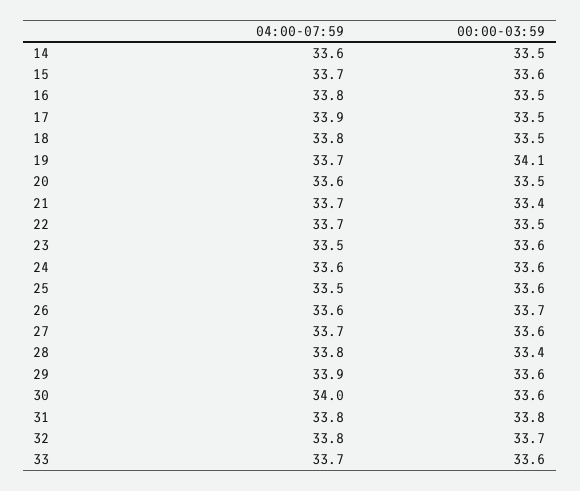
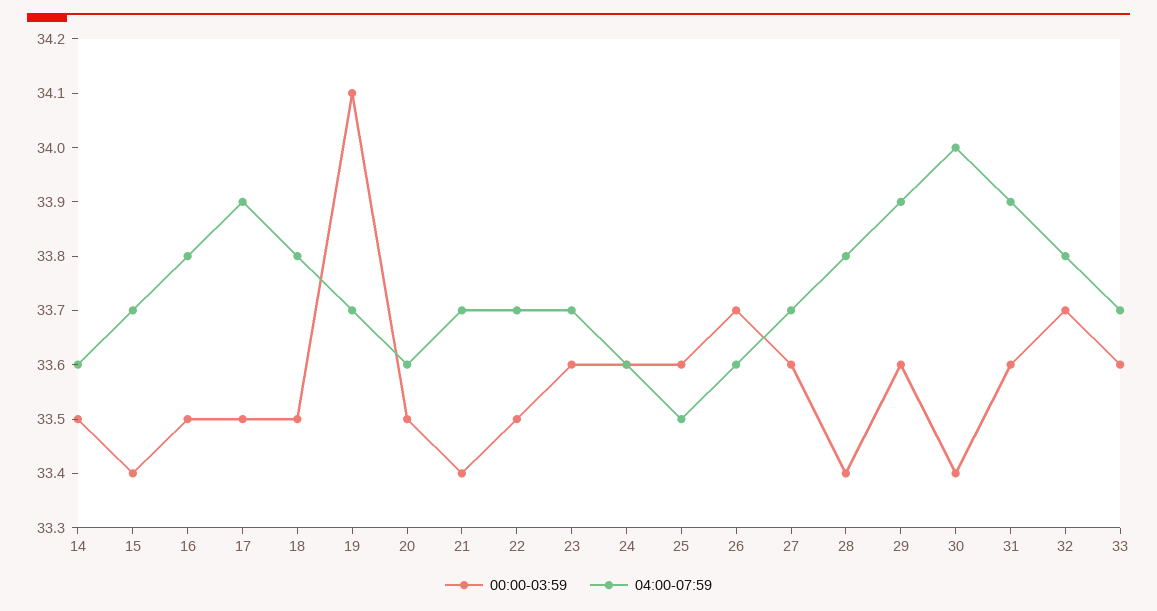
00:00-03:59, 15: 33.6 -> 33.4
04:00-07:59, 23: 33.5 -> 33.7
00:00-03:59, 30: 33.6 -> 33.4
04:00-07:59, 31: 33.8 -> 33.9
00:00-03:59, 31: 33.8 -> 33.6

